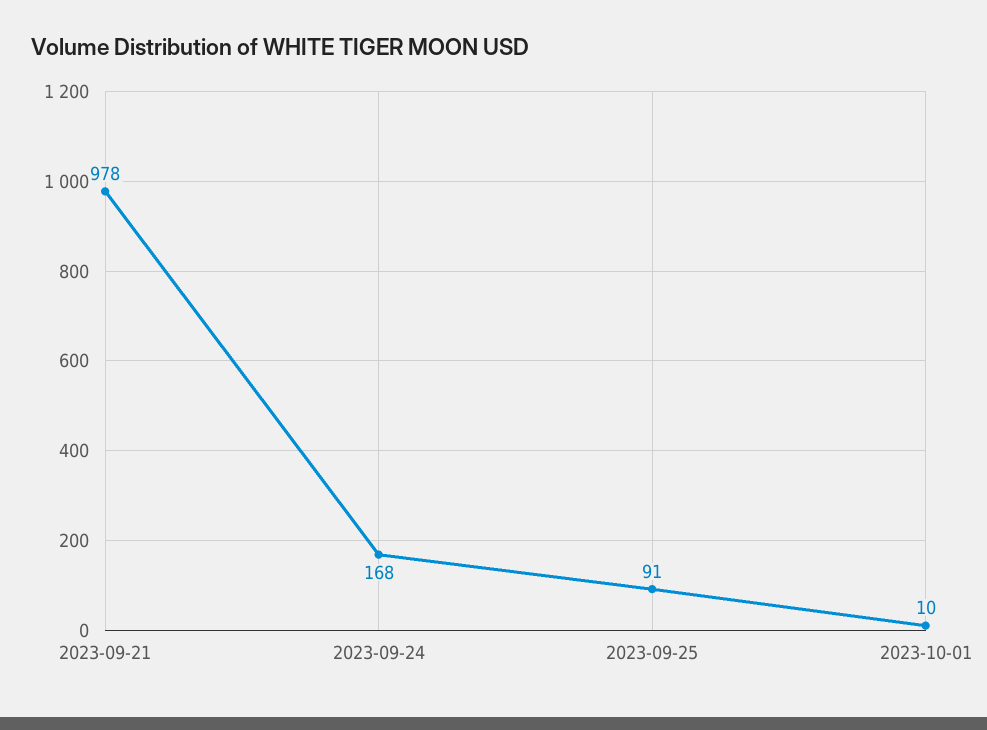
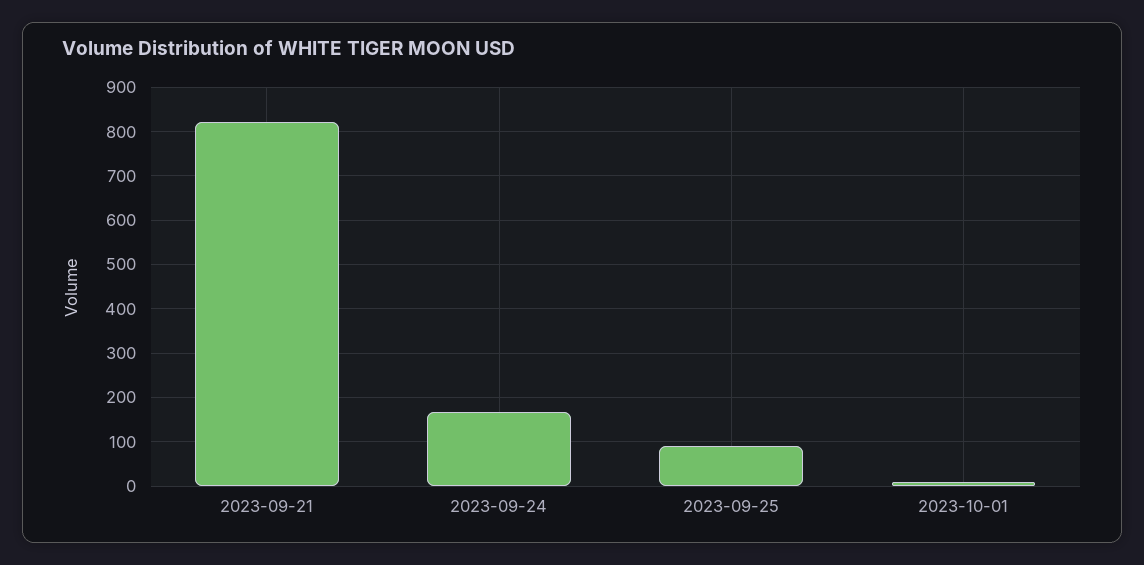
2023-09-21: 978 -> 820

